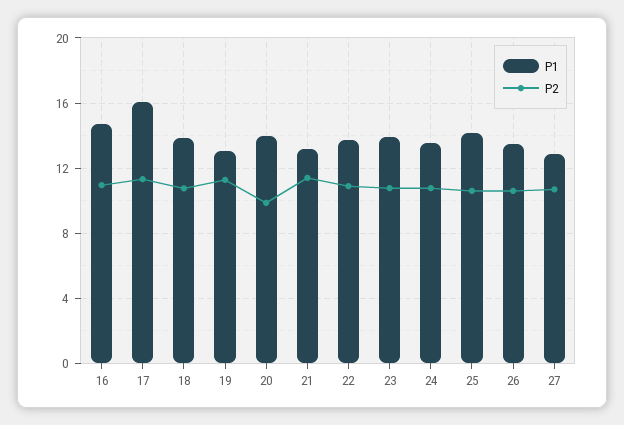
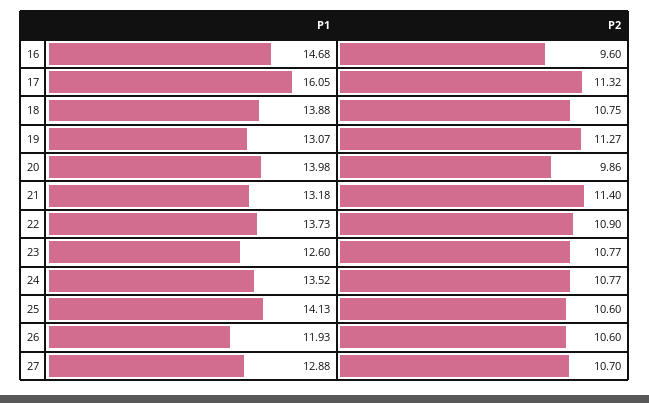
P2, 16: 11 -> 9.6
P1, 23: 14 -> 12.6
P1, 26: 13.5 -> 11.93

